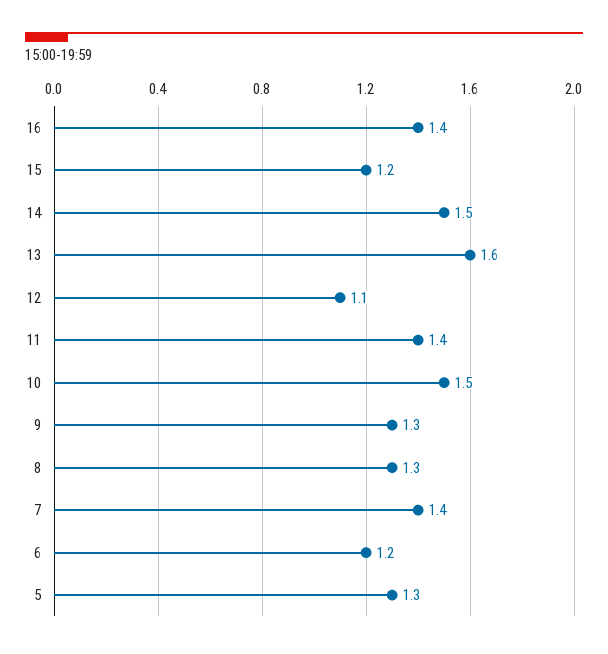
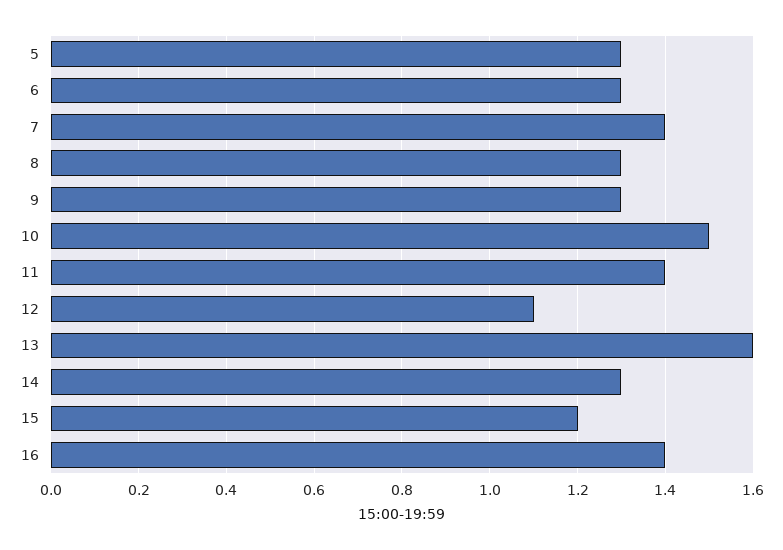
14: 1.5 -> 1.3
6: 1.2 -> 1.3

